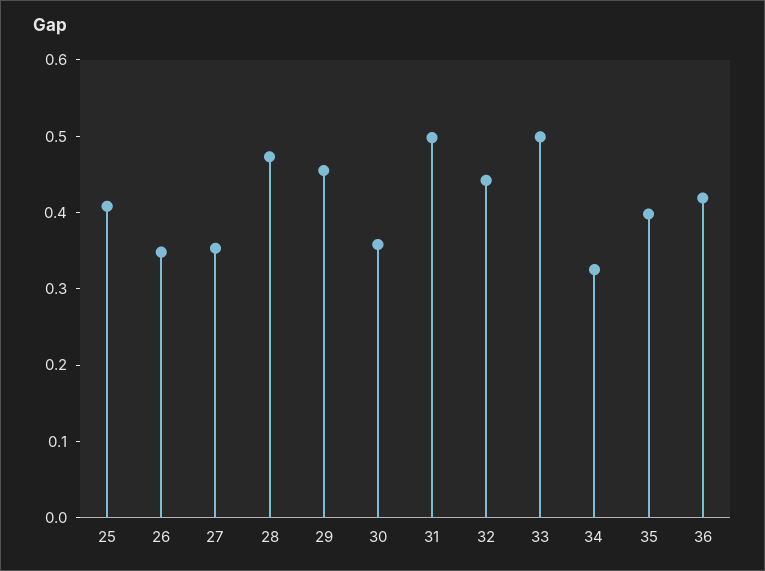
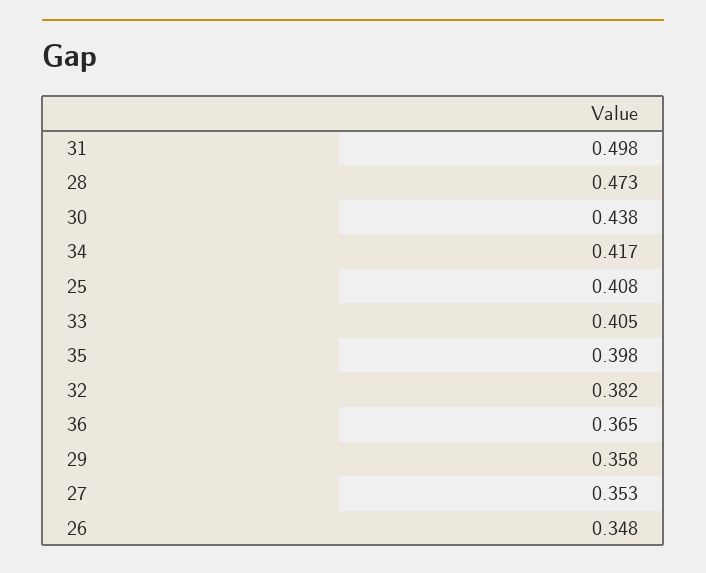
29: 0.46 -> 0.358
30: 0.36 -> 0.438
32: 0.44 -> 0.382
33: 0.5 -> 0.405
34: 0.32 -> 0.417
36: 0.42 -> 0.365

